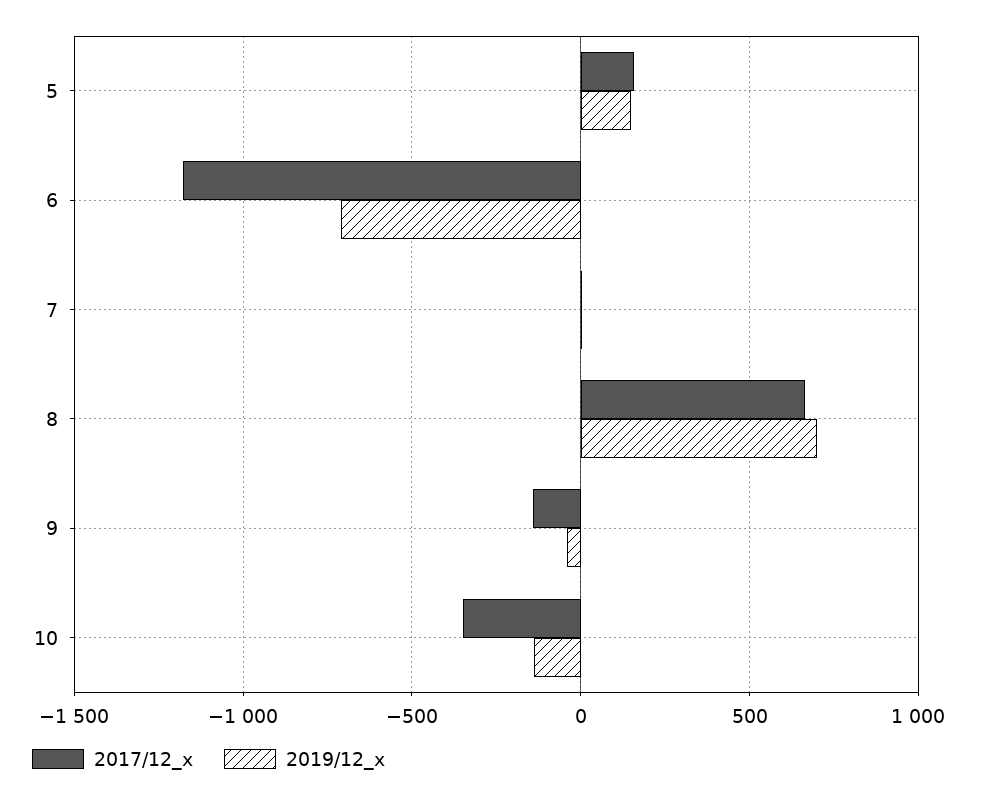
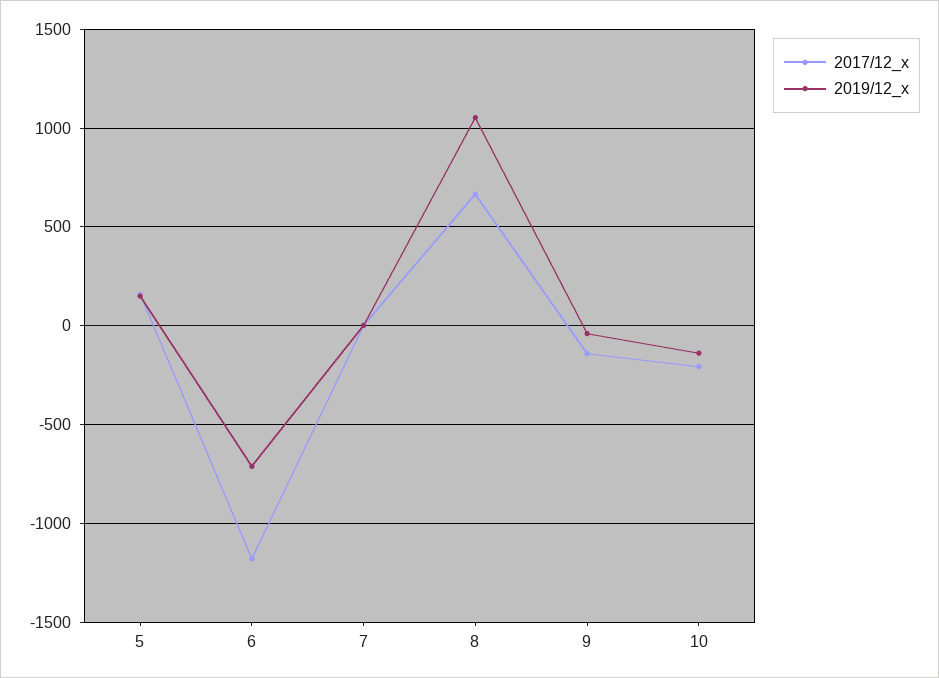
2019/12_x, 8: 700 -> 1050
2017/12_x, 10: -350 -> -200

